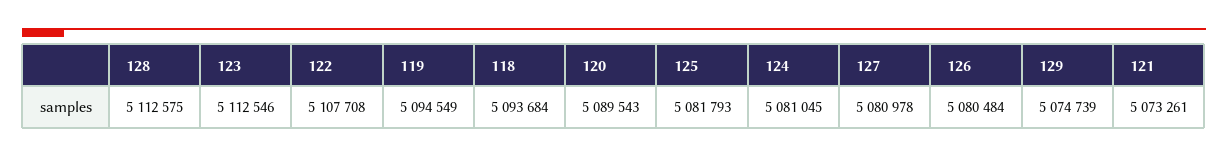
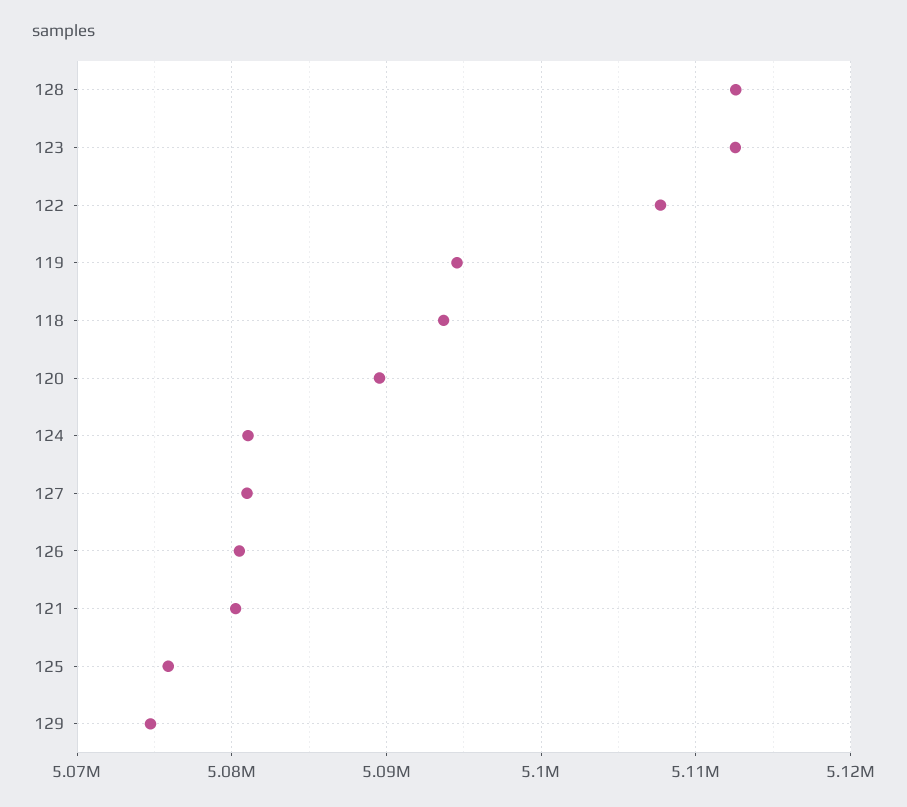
125: 5081793 -> 5076000
121: 5073261 -> 5080000

